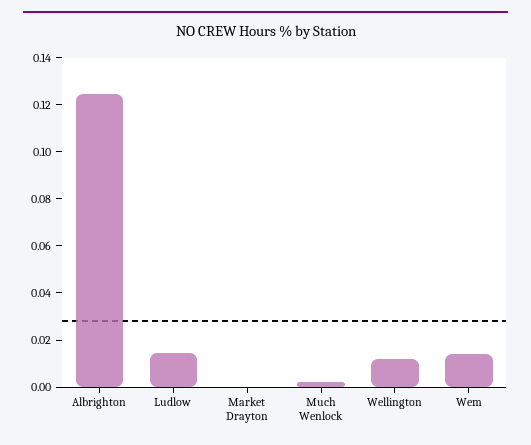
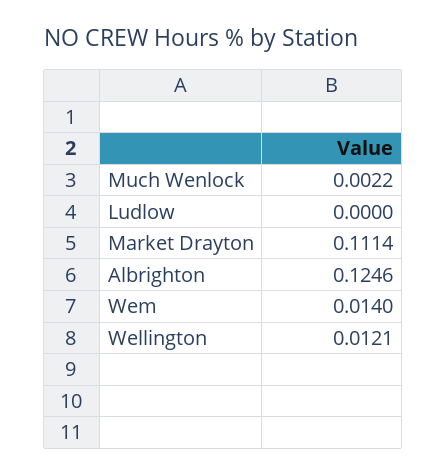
Ludlow: 0.015 -> 0
Market Drayton: 0 -> 0.1114

